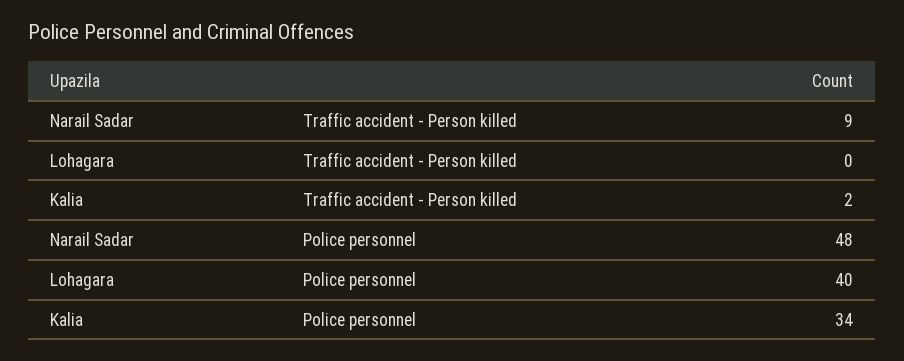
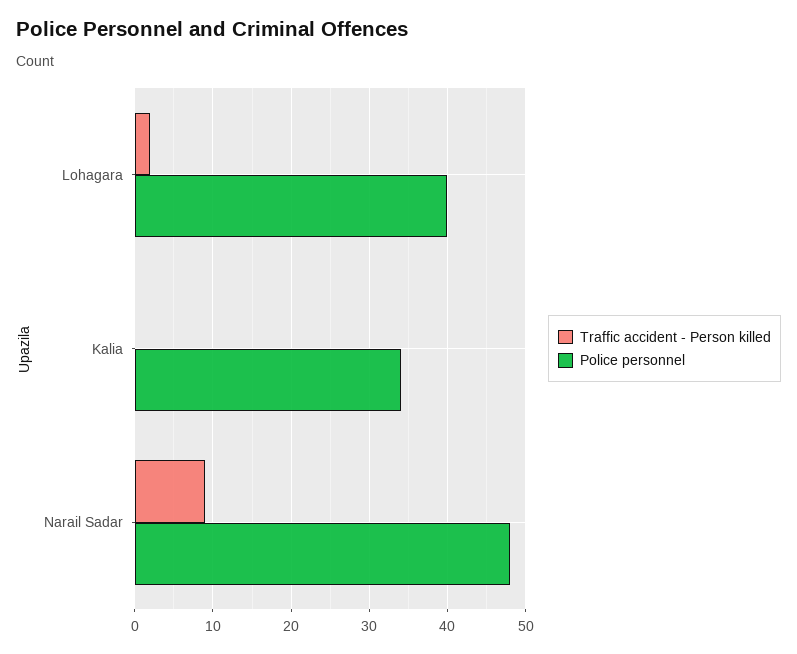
Traffic accident - Person killed, Lohagara: 0 -> 2
Traffic accident - Person killed, Kalia: 2 -> 0

